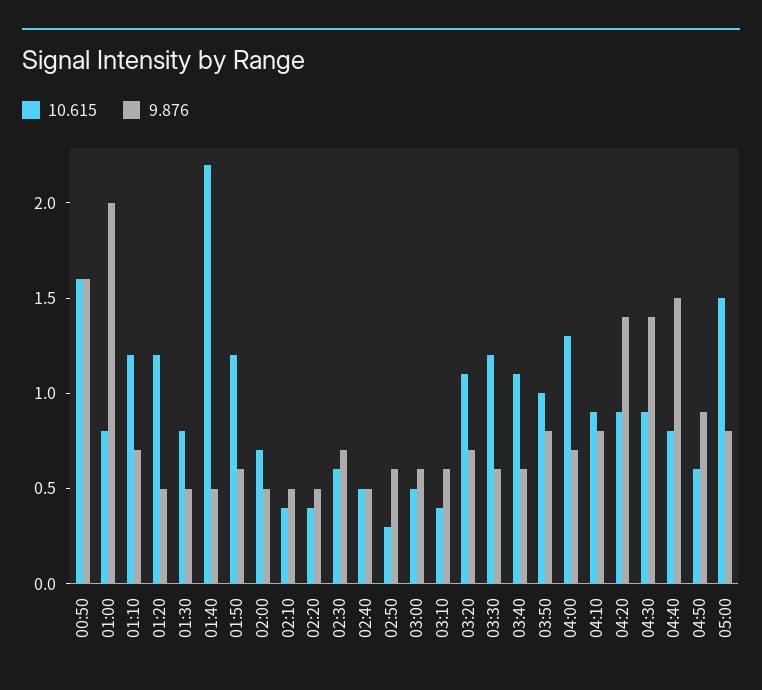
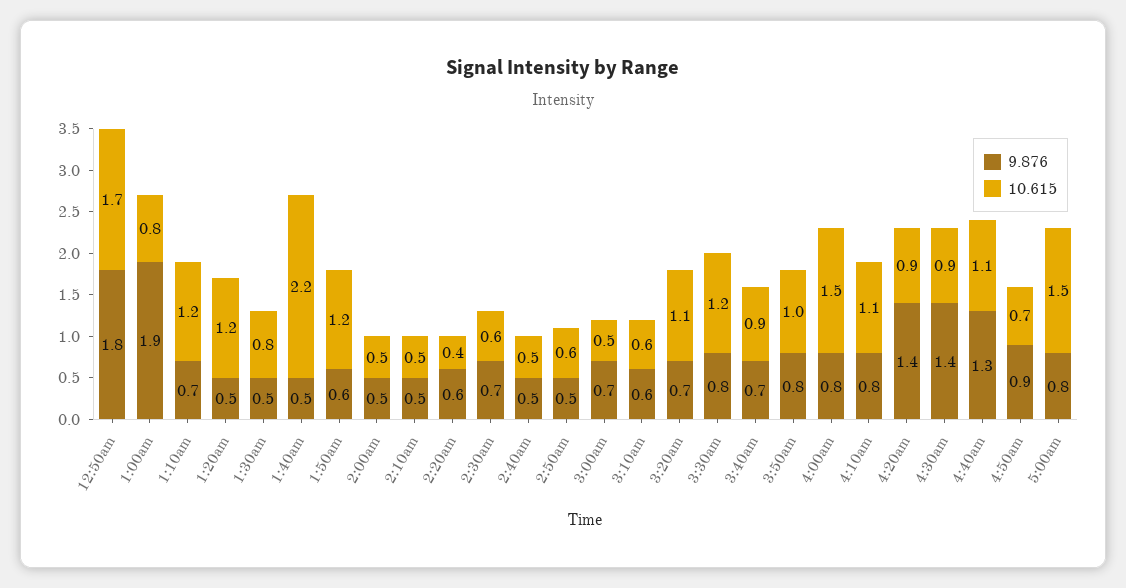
10.615, 00:50: 1.6 -> 1.7
9.876, 00:50: 1.6 -> 1.8
9.876, 01:00: 2 -> 1.9
10.615, 02:00: 0.7 -> 0.5
10.615, 02:10: 0.4 -> 0.5
9.876, 02:20: 0.5 -> 0.6
10.615, 02:50: 0.3 -> 0.6
9.876, 02:50: 0.6 -> 0.5
9.876, 03:00: 0.6 -> 0.7
10.615, 03:10: 0.4 -> 0.6
9.876, 03:30: 0.6 -> 0.8
10.615, 03:40: 1.1 -> 0.9
9.876, 03:40: 0.6 -> 0.7
10.615, 04:00: 1.3 -> 1.5
9.876, 04:00: 0.7 -> 0.8
10.615, 04:10: 0.9 -> 1.1
10.615, 04:40: 0.8 -> 1.1
9.876, 04:40: 1.5 -> 1.3
10.615, 04:50: 0.6 -> 0.7

